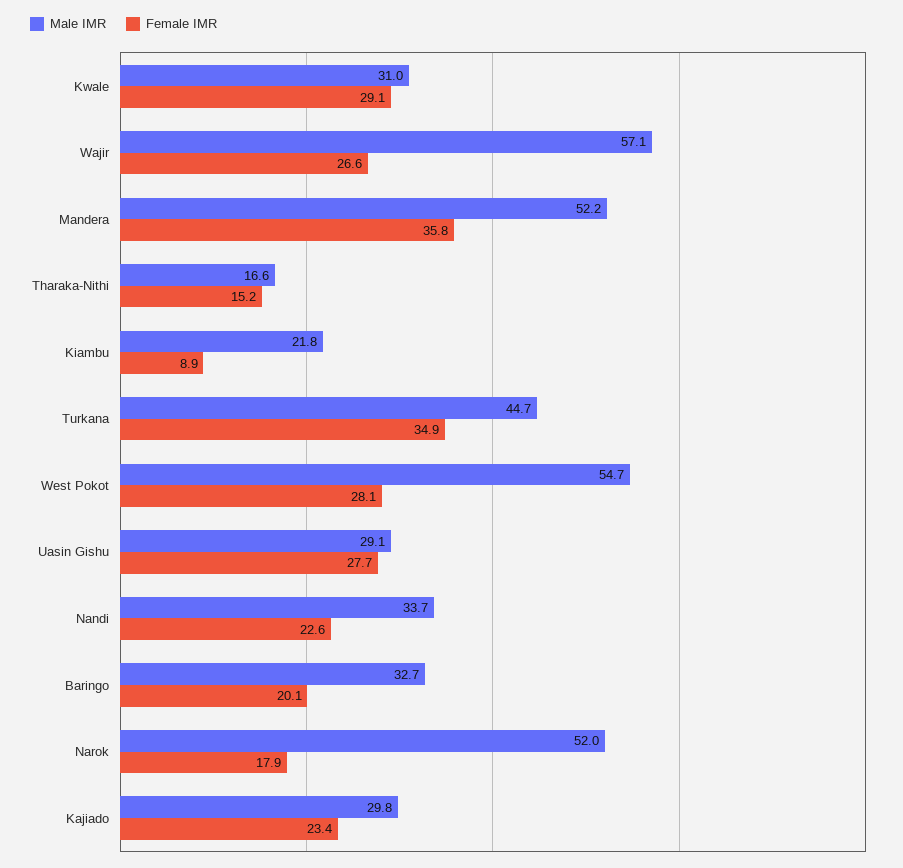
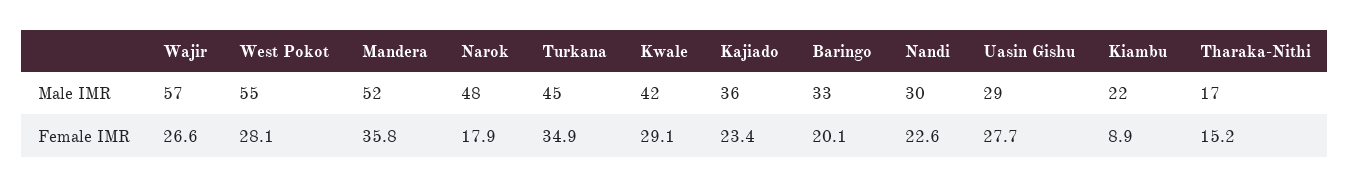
Male IMR, Kwale: 31 -> 42
Male IMR, Nandi: 33.7 -> 30
Male IMR, Narok: 52 -> 48
Male IMR, Kajiado: 29.8 -> 36

